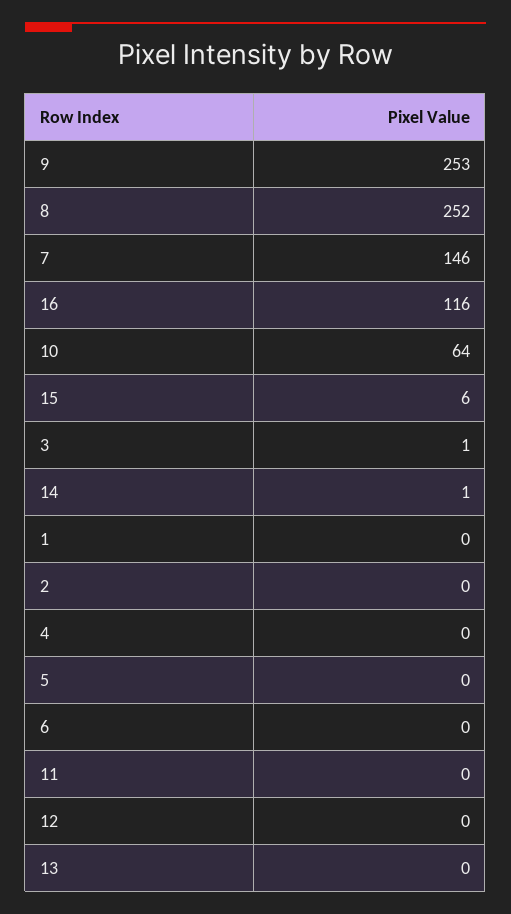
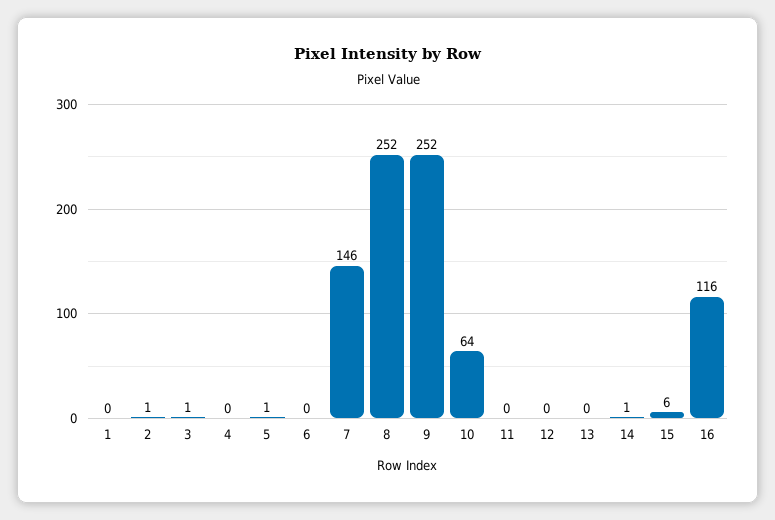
9: 253 -> 252
2: 0 -> 1
5: 0 -> 1

